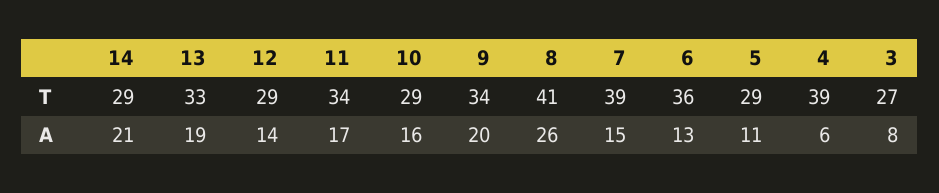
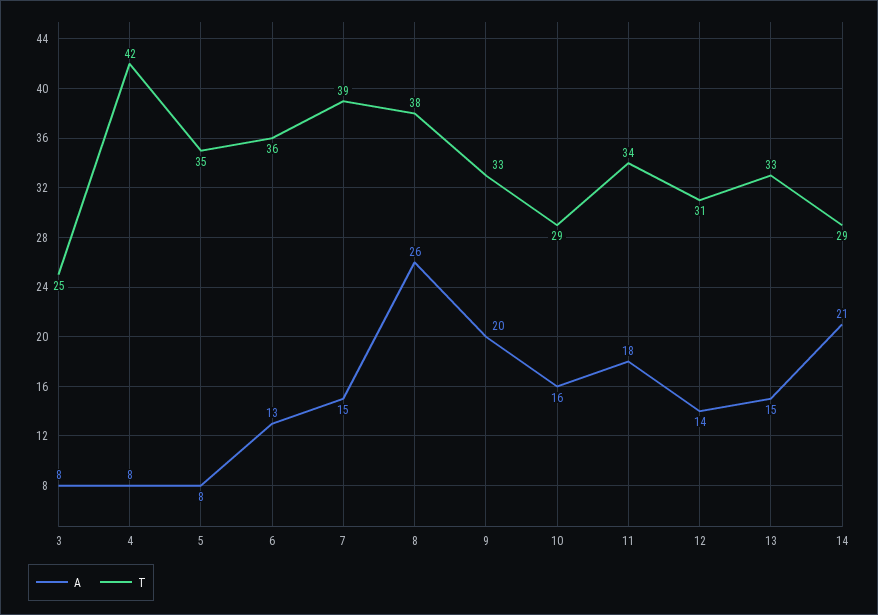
T, 12: 29 -> 31
T, 9: 34 -> 33
T, 8: 41 -> 38
T, 5: 29 -> 35
T, 4: 39 -> 42
T, 3: 27 -> 25
A, 13: 19 -> 15
A, 11: 17 -> 18
A, 5: 11 -> 8
A, 4: 6 -> 8

